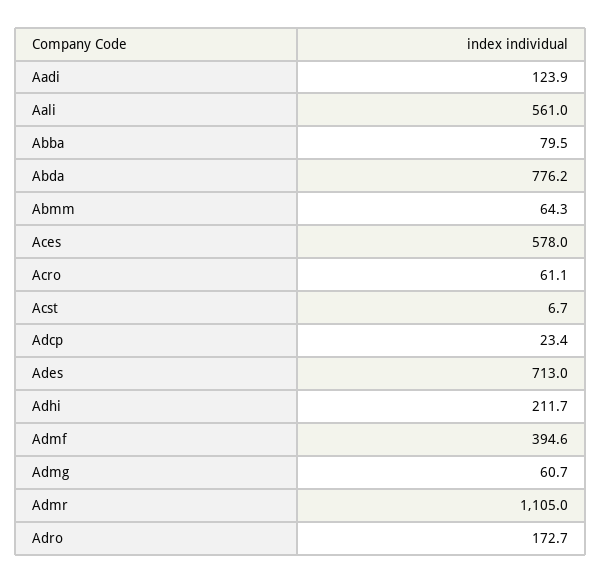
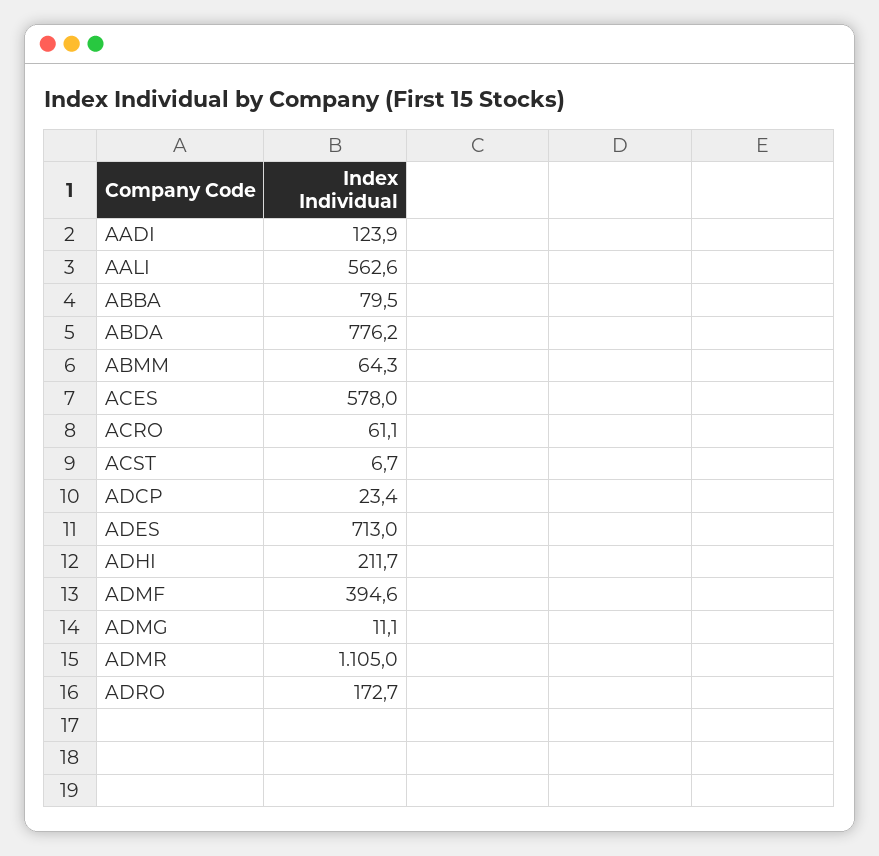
Aali: 561 -> 562.6
Admg: 60.7 -> 11.1

